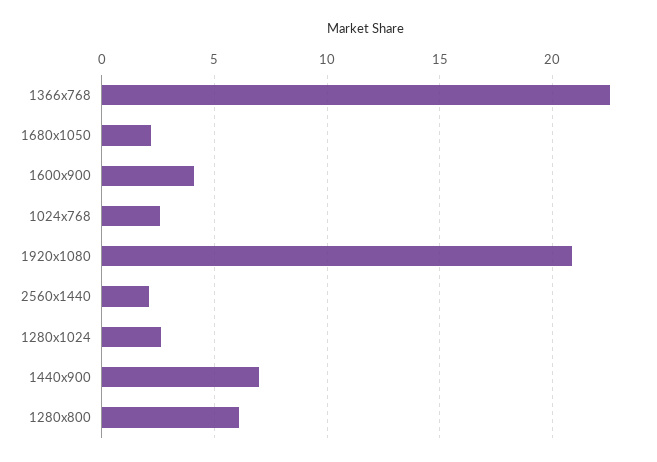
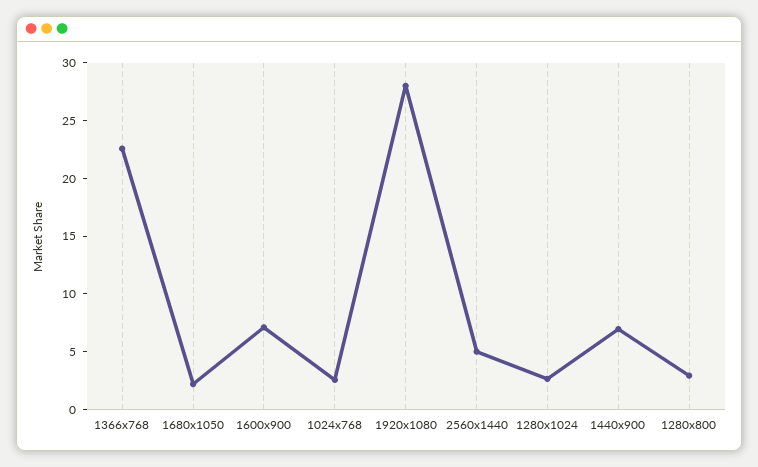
1600x900: 4 -> 7
1920x1080: 21 -> 28
2560x1440: 2 -> 5
1280x800: 6 -> 3

